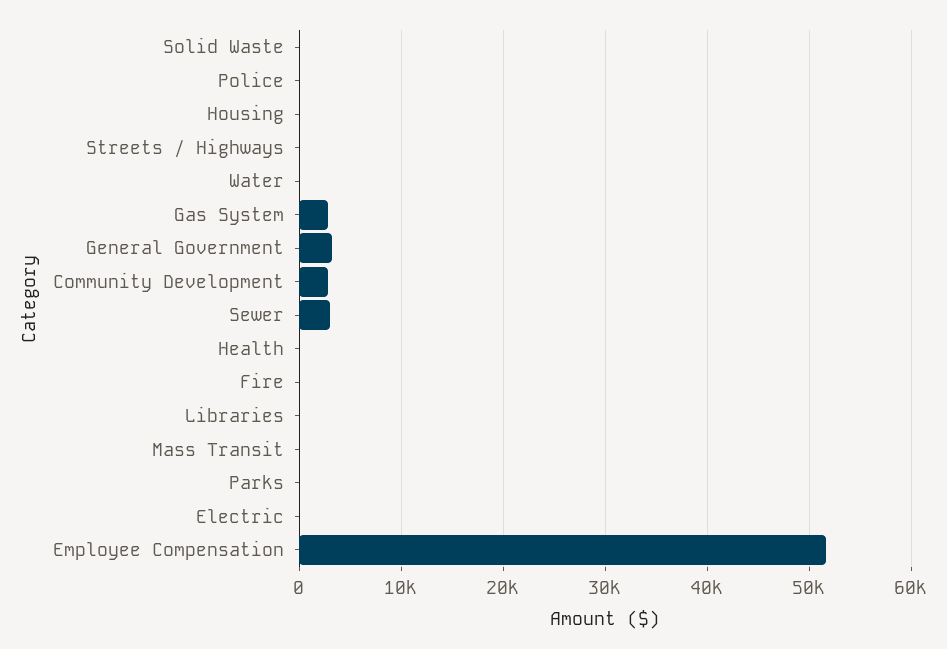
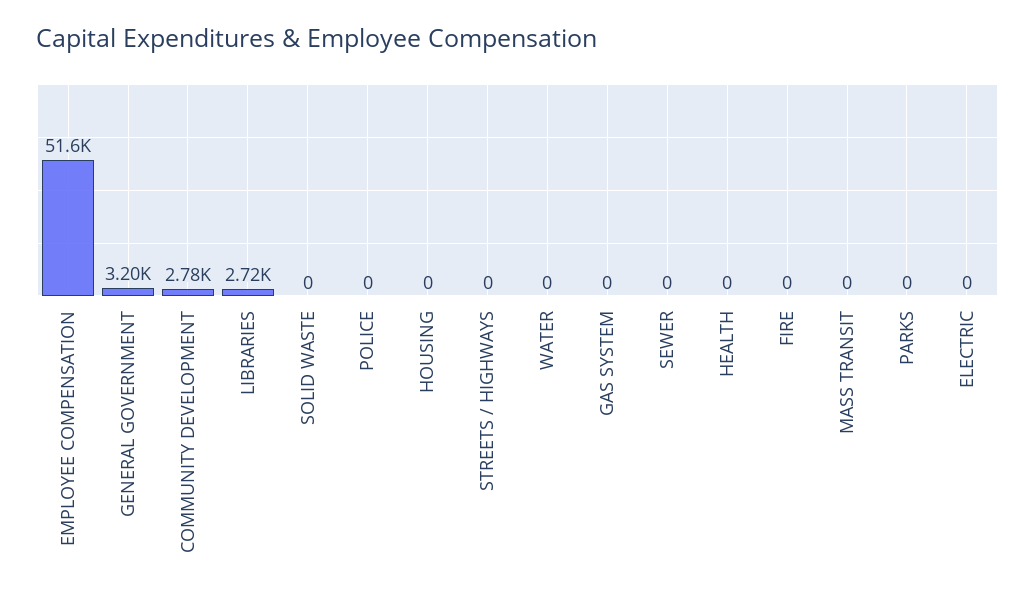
Gas System: 3000 -> 0
Sewer: 3000 -> 0
Libraries: 0 -> 2720

